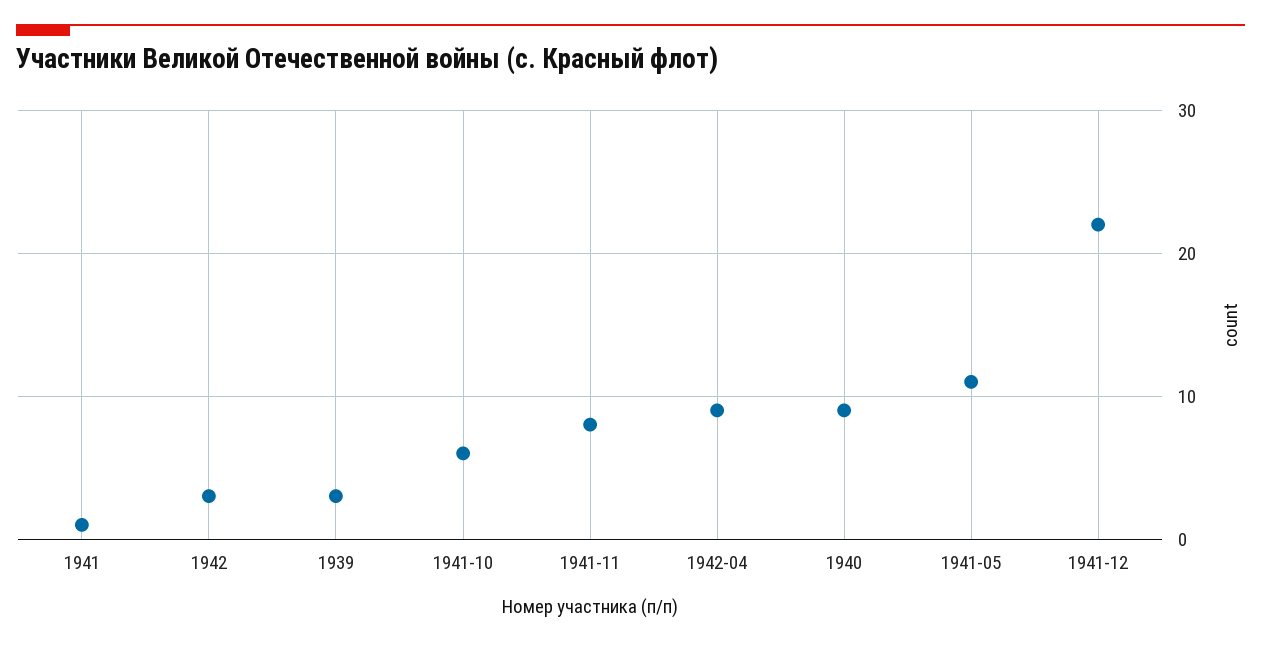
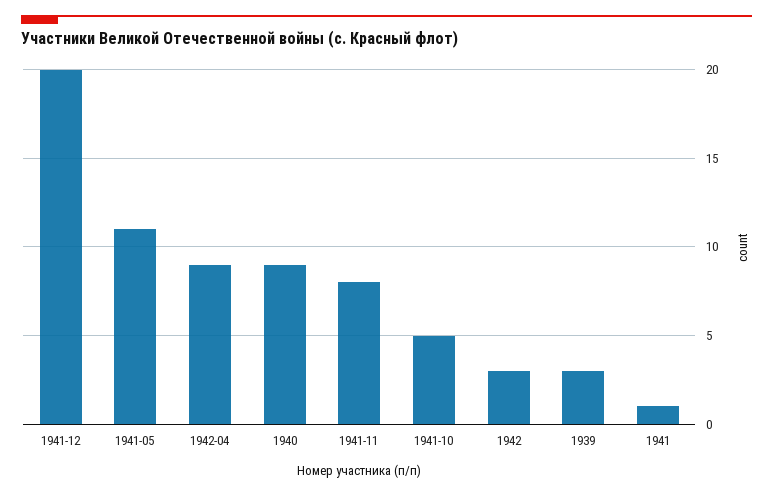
1941-10: 6 -> 5
1941-12: 22 -> 20

